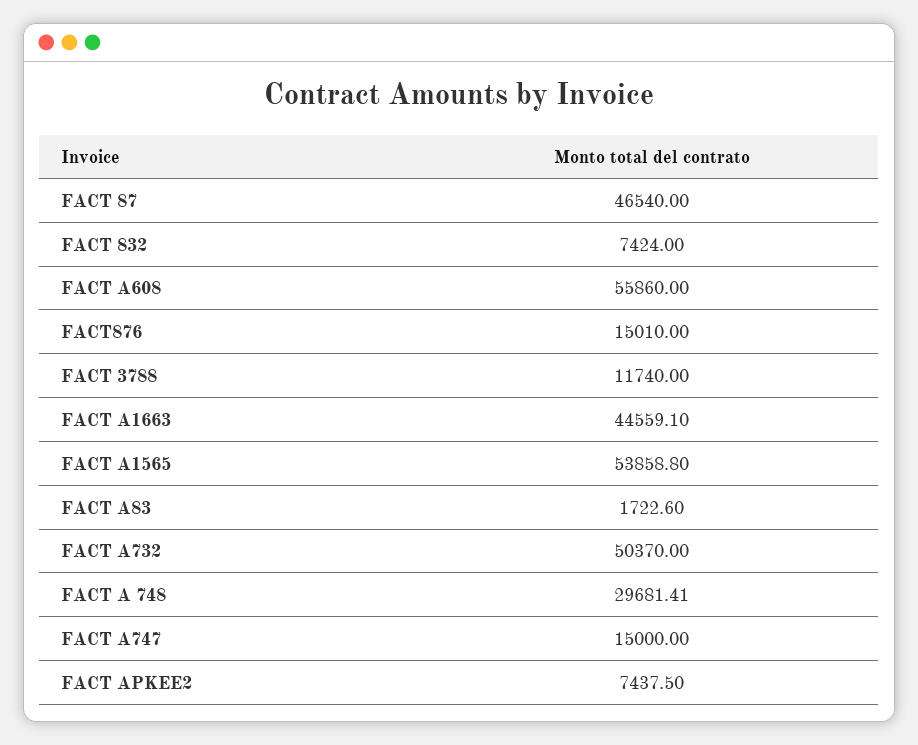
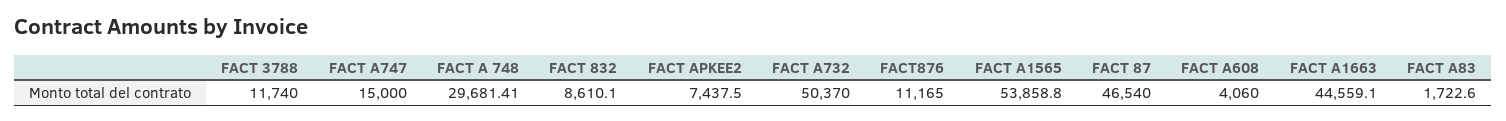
FACT 832: 7424 -> 8610.1
FACT A608: 55860 -> 4060
FACT876: 15010 -> 11165

